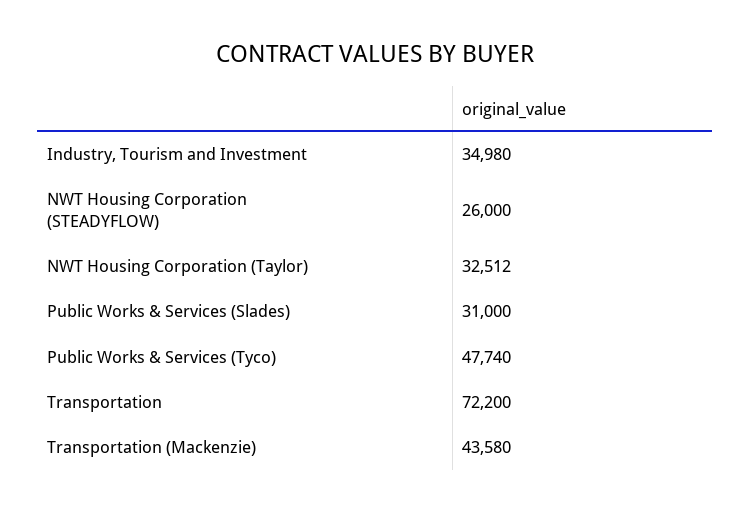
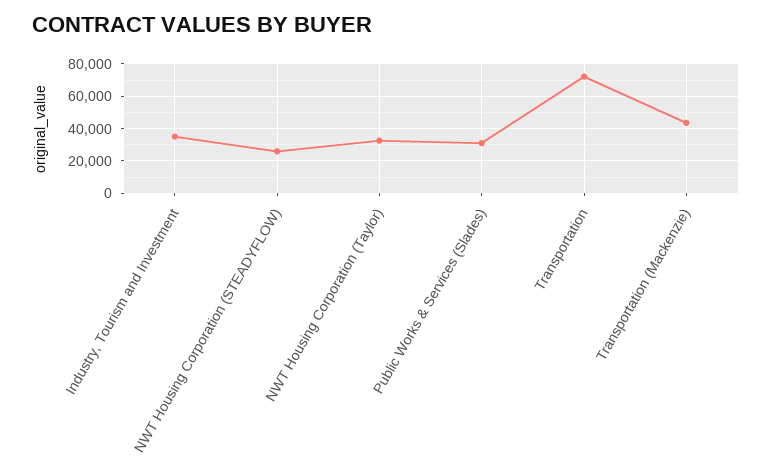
Public Works & Services (Tyco): 47740 -> none

